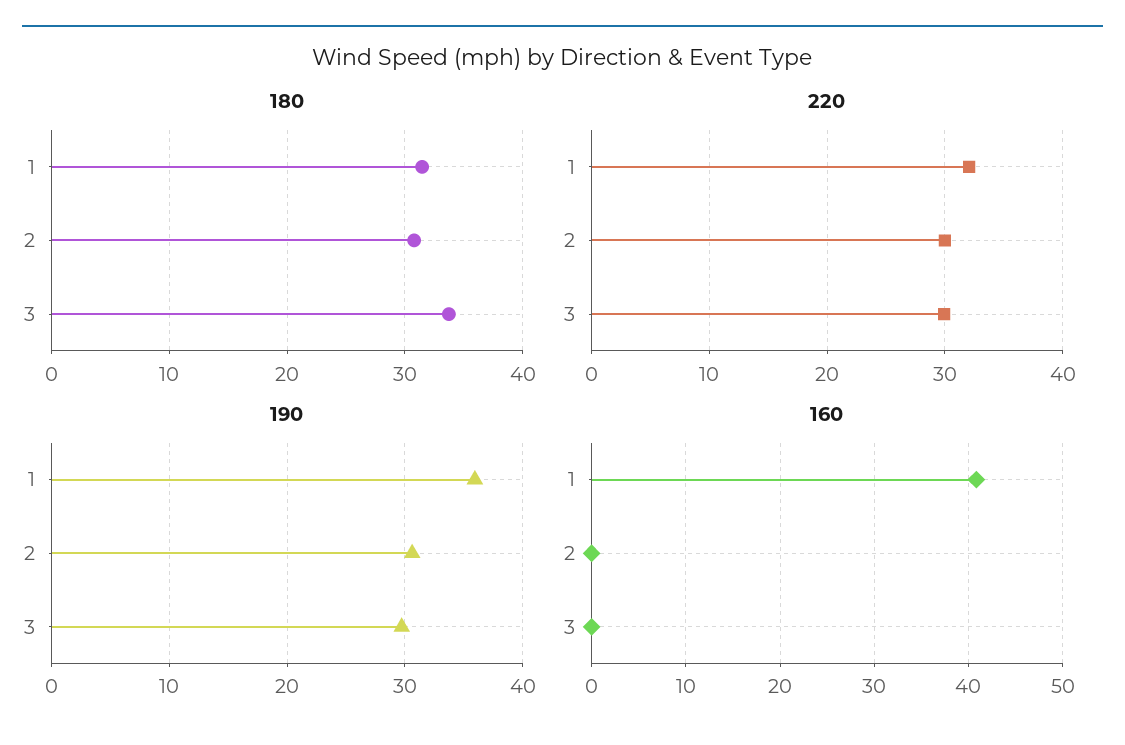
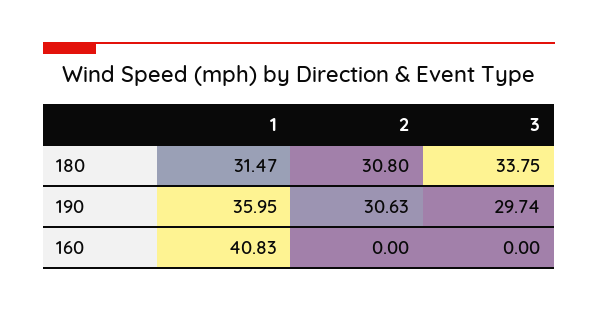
220, 1: 32 -> none
220, 2: 30 -> none
220, 3: 30 -> none

